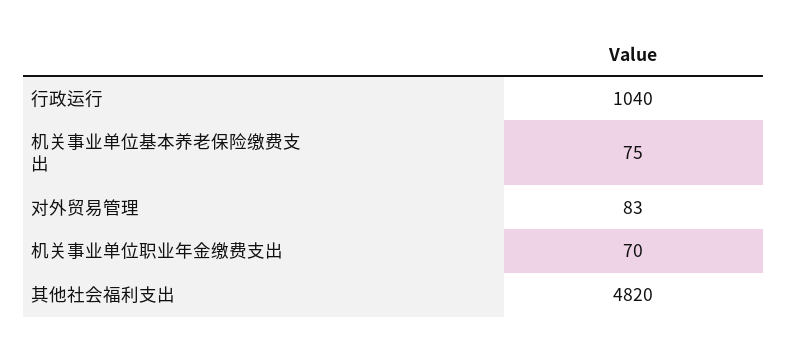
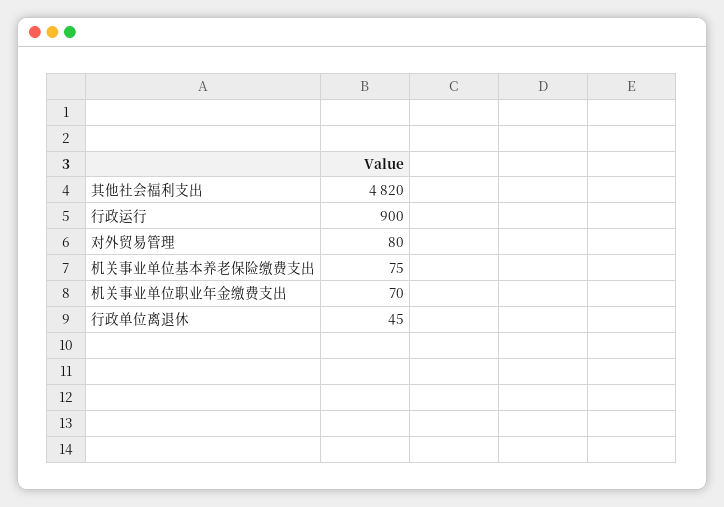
行政运行: 1040 -> 900
对外贸易管理: 83 -> 80
行政单位离退休: none -> 45

